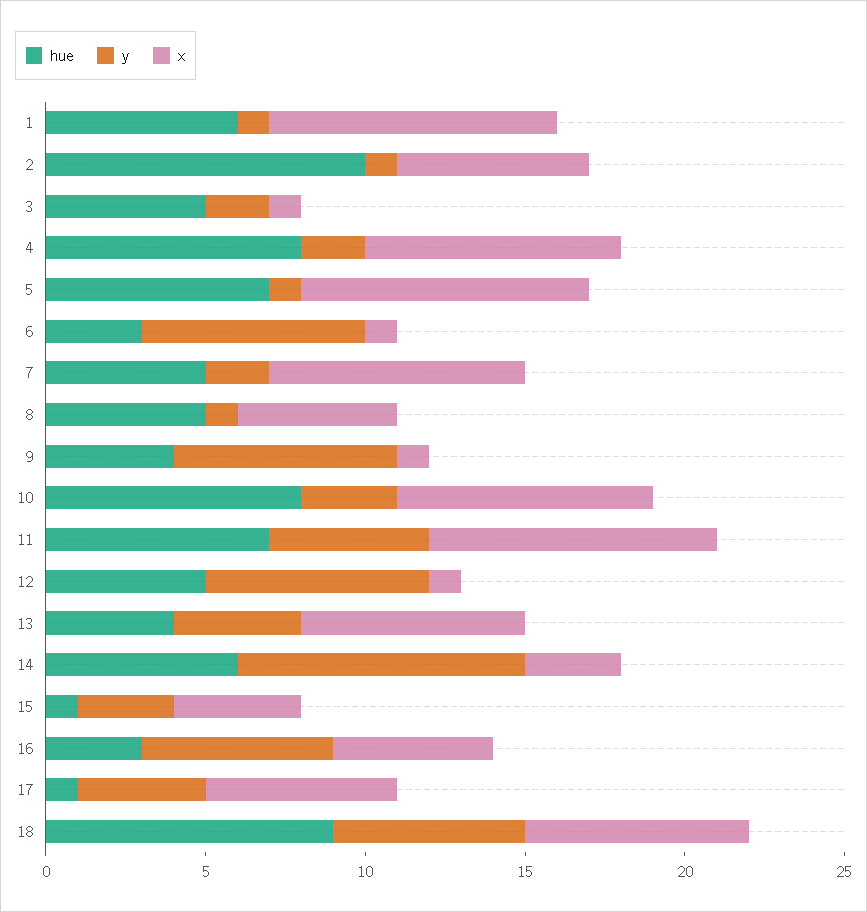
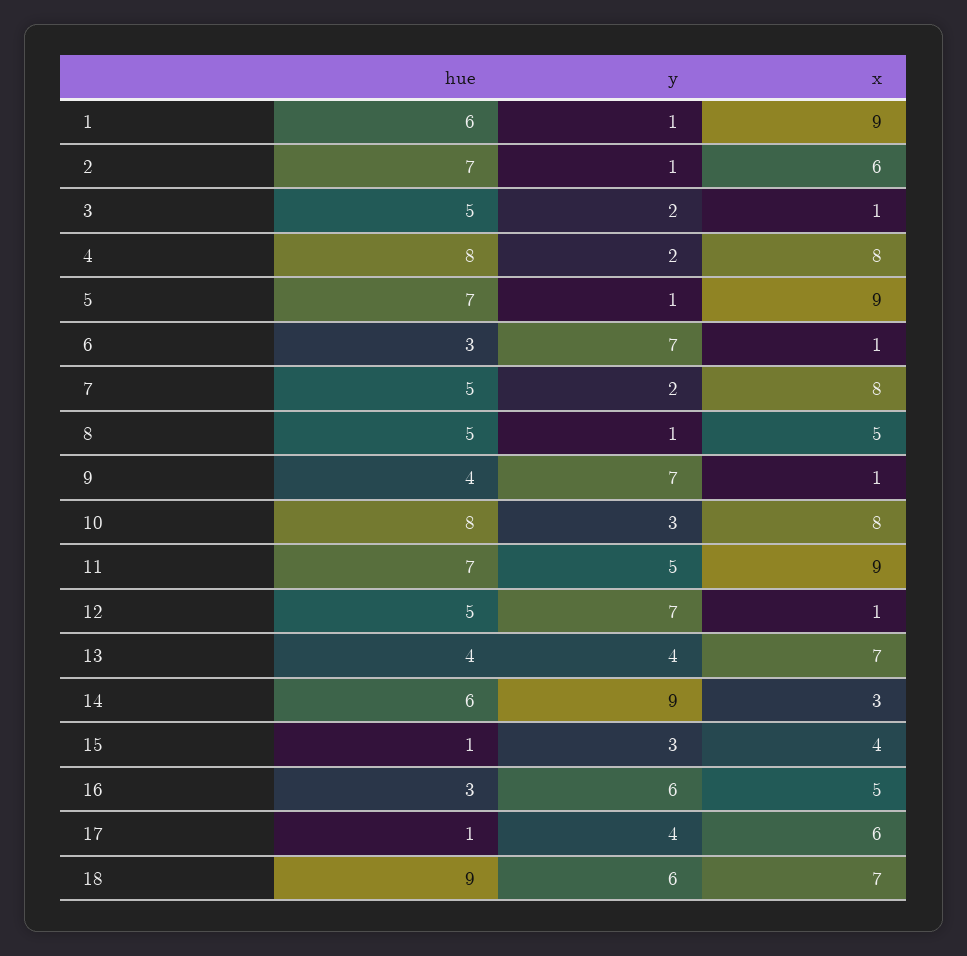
hue, 2: 10 -> 7

